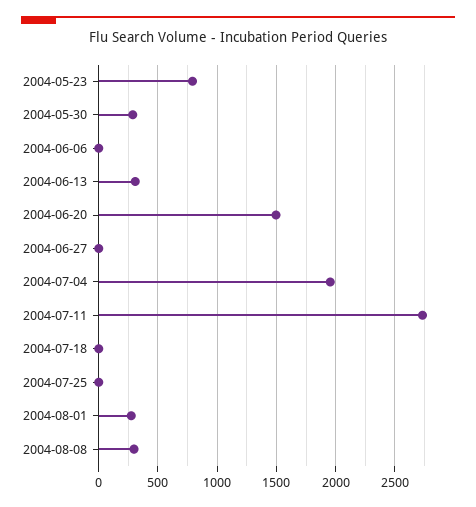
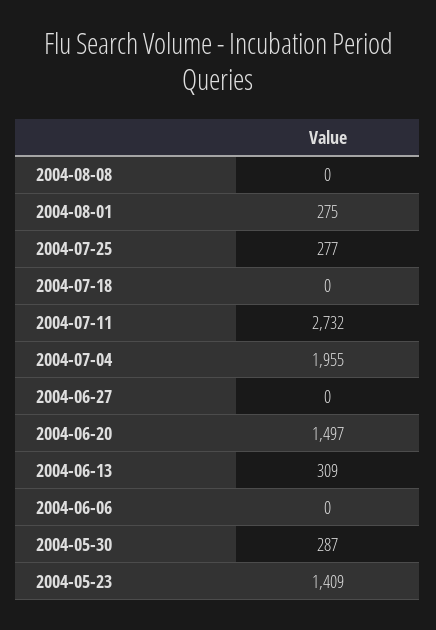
2004-05-23: 800 -> 1409
2004-07-25: 0 -> 277
2004-08-08: 300 -> 0

